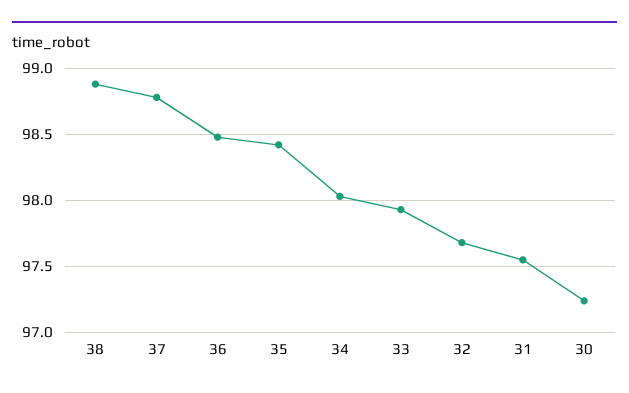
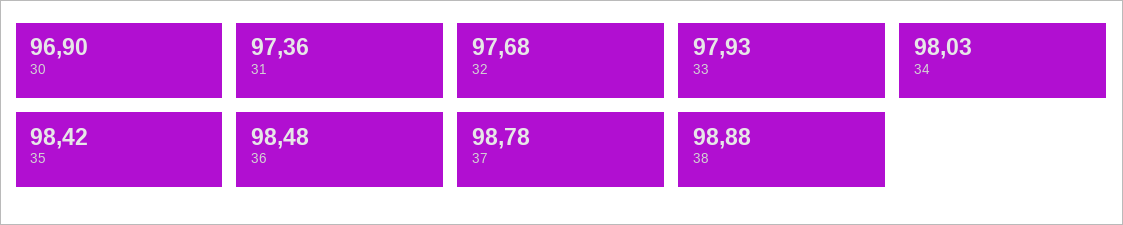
31: 97.55 -> 97.36
30: 97.25 -> 96.9

